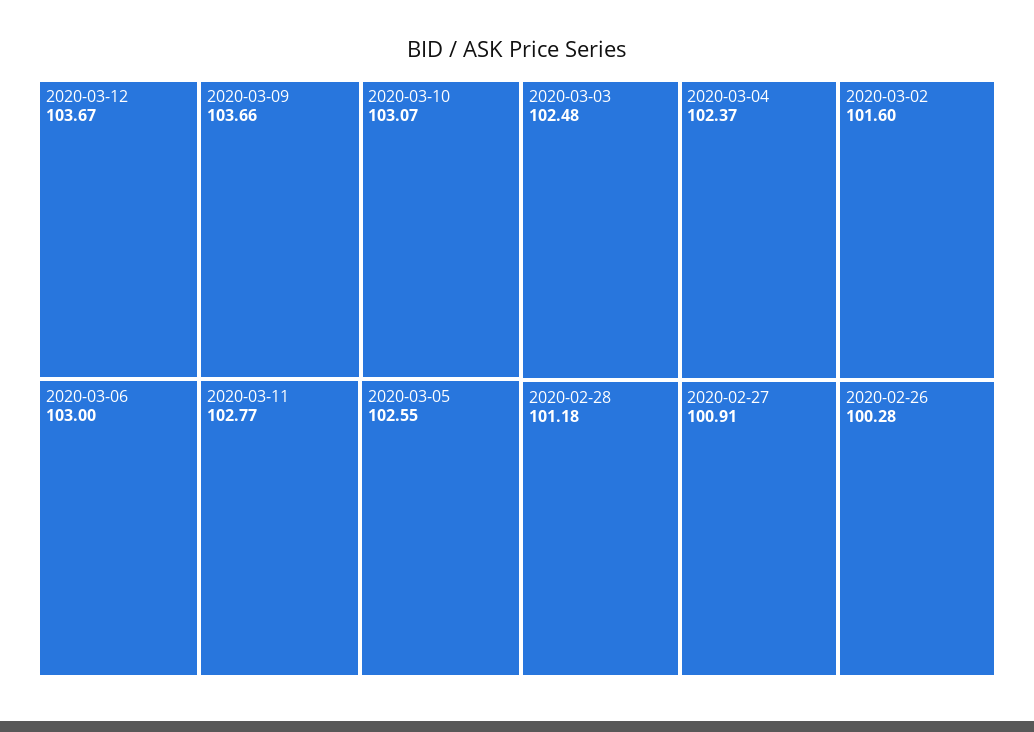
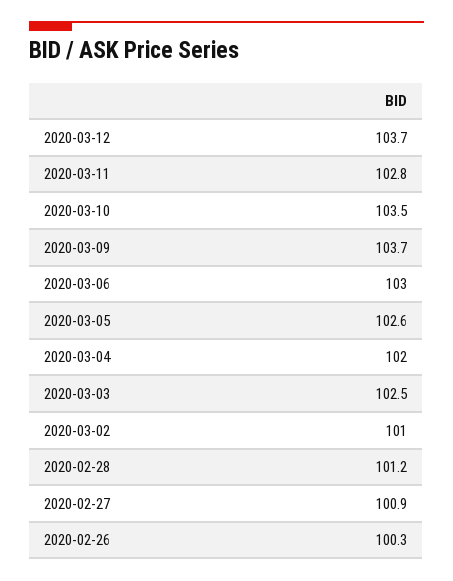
2020-03-10: 103.07 -> 103.5
2020-03-04: 102.37 -> 102
2020-03-02: 101.6 -> 101

